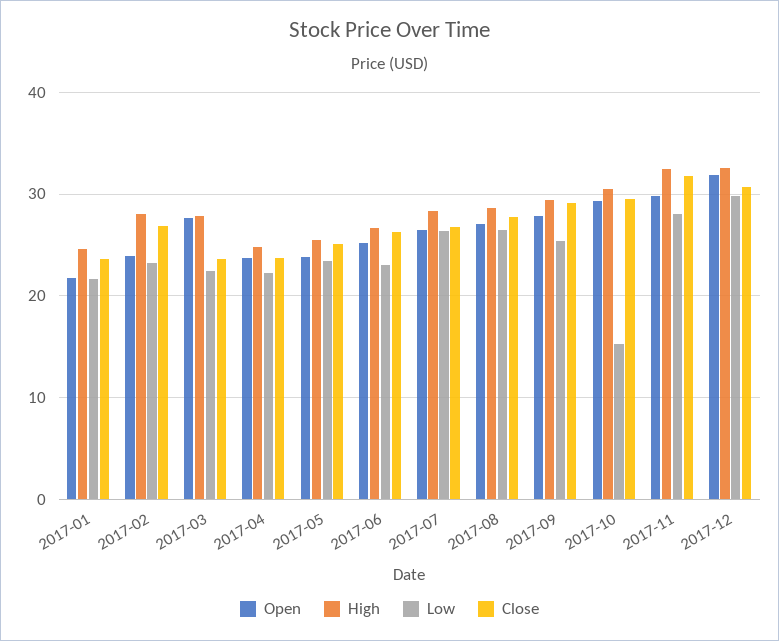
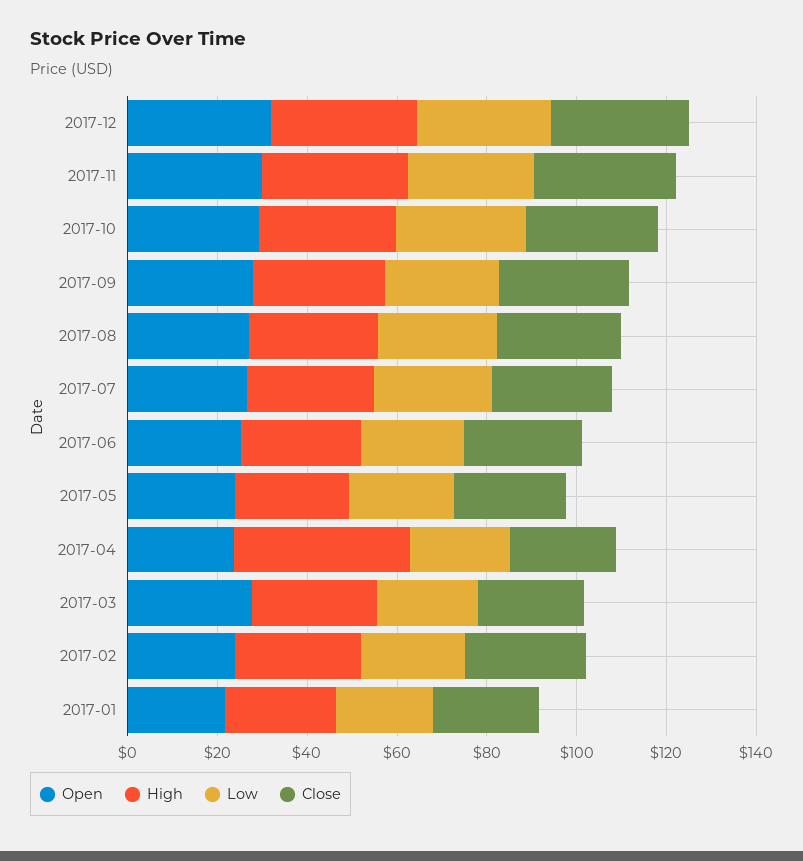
High, 2017-04: 25 -> 40
Low, 2017-10: 15 -> 30

